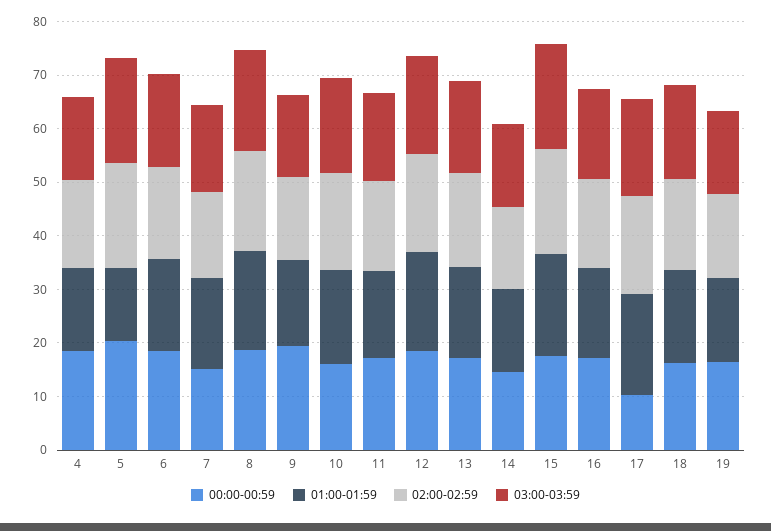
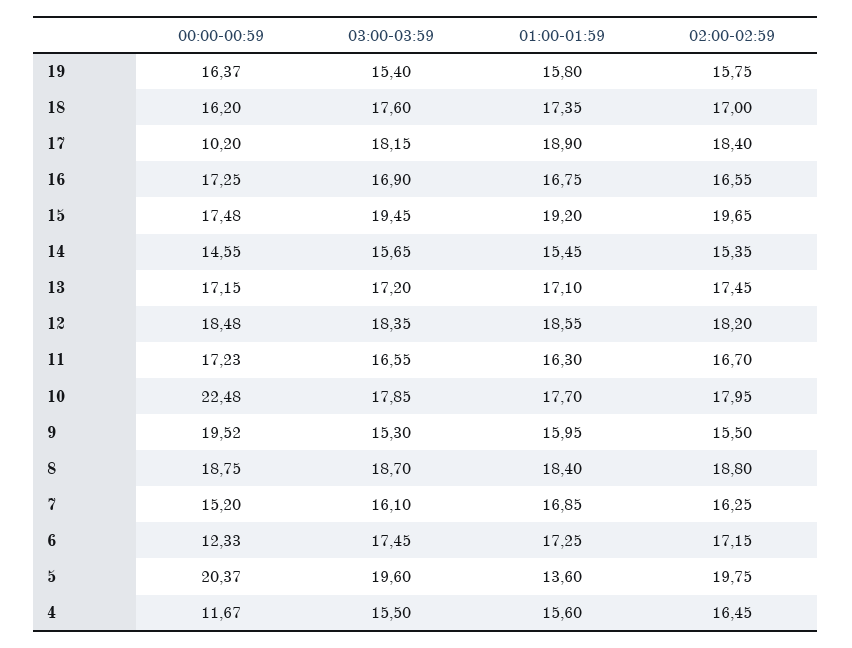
00:00-00:59, 4: 18 -> 11.67
00:00-00:59, 6: 18 -> 12.33
00:00-00:59, 10: 16 -> 22.48

